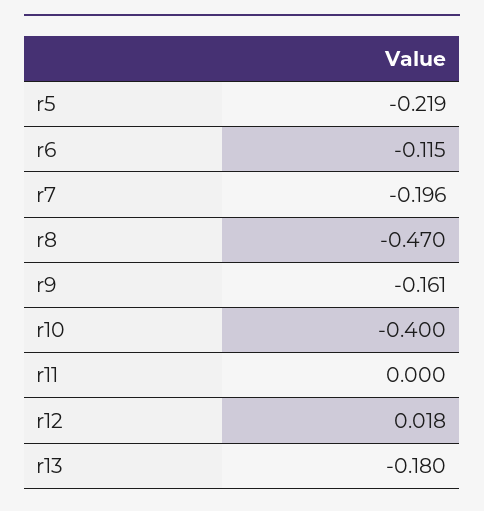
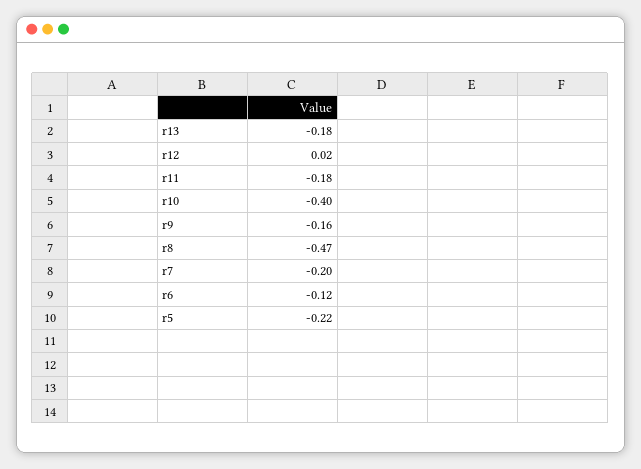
r11: 0 -> -0.18

